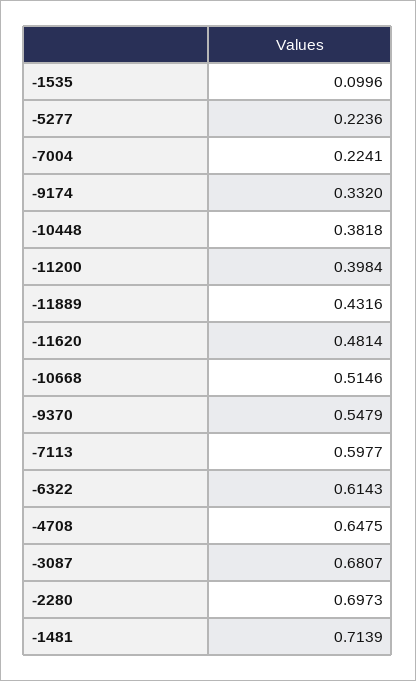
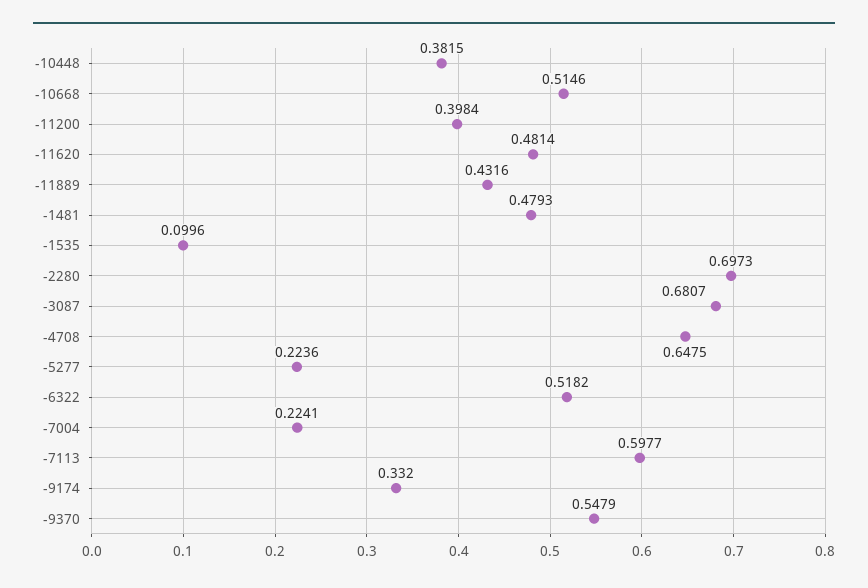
-10448: 0.3818 -> 0.3815
-6322: 0.6143 -> 0.5182
-1481: 0.7139 -> 0.4793

